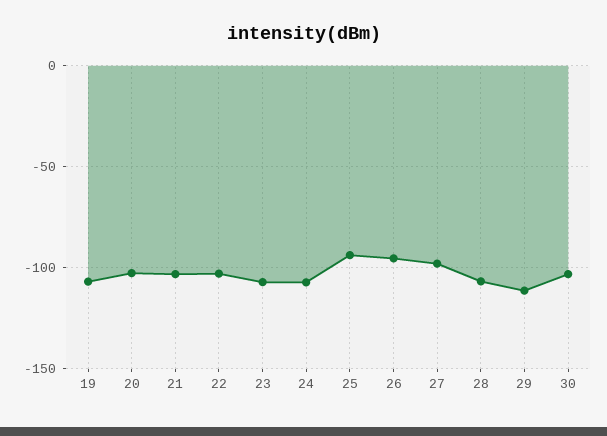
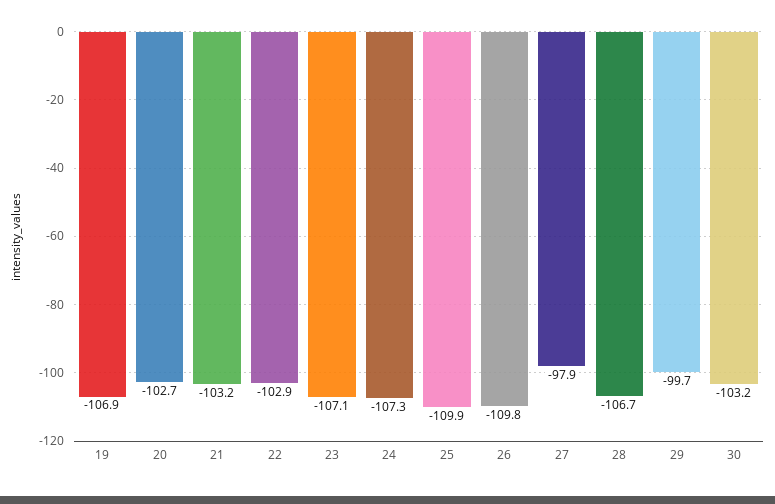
25: -95 -> -109.9
26: -95 -> -109.8
29: -110 -> -99.7

